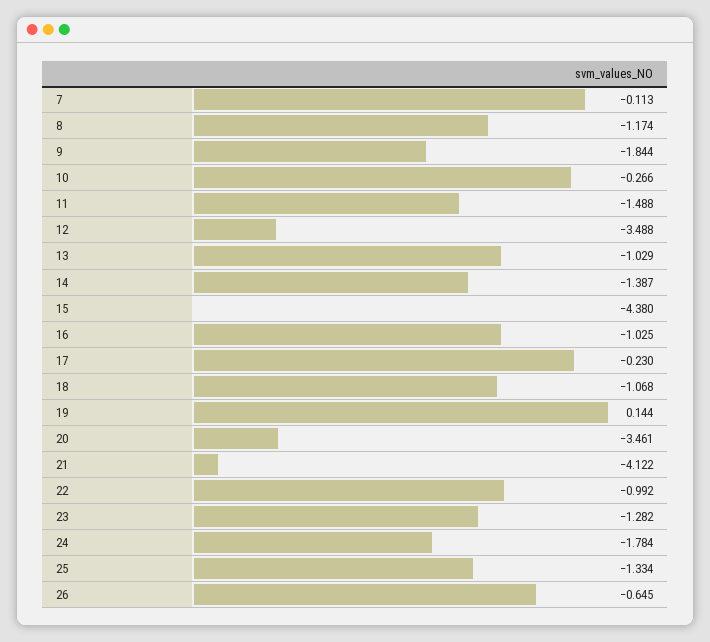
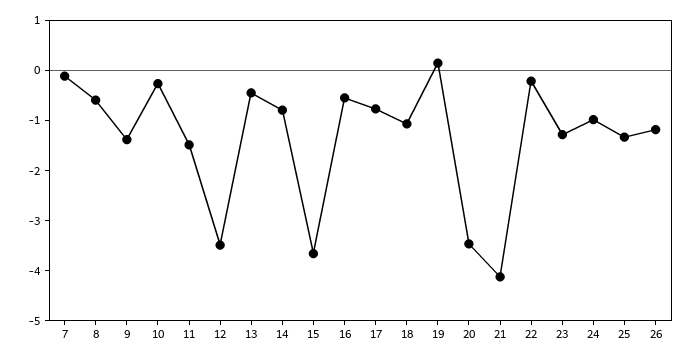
8: -1.174 -> -0.6
9: -1.844 -> -1.4
13: -1.029 -> -0.4
14: -1.387 -> -0.8
15: -4.38 -> -3.6
16: -1.025 -> -0.6
17: -0.23 -> -0.8
22: -0.992 -> -0.2
24: -1.784 -> -1
26: -0.645 -> -1.2

